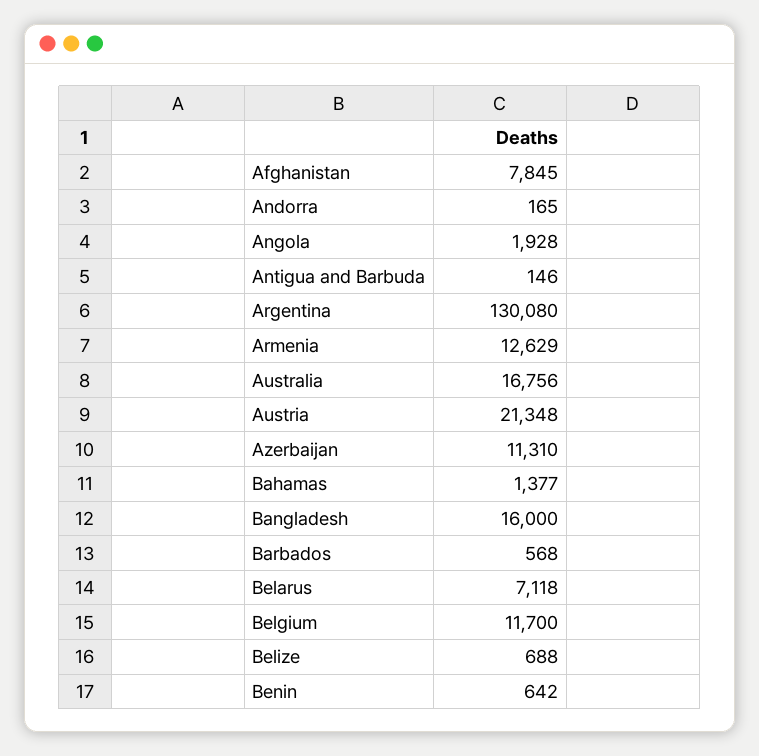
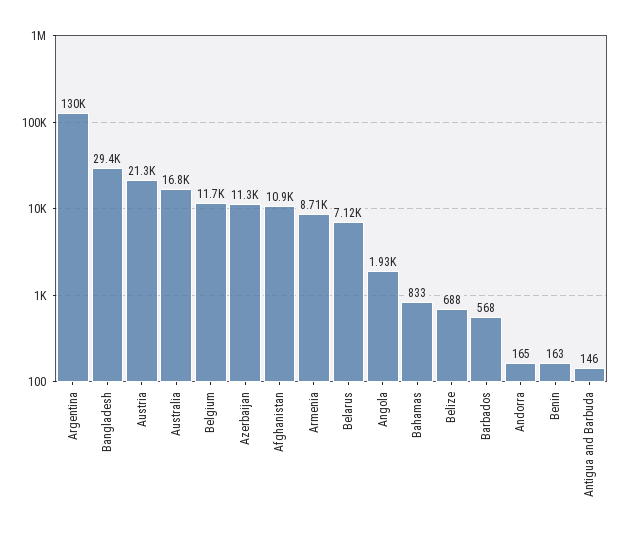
Afghanistan: 7845 -> 10900
Armenia: 12629 -> 8710
Bahamas: 1377 -> 833
Bangladesh: 16000 -> 29400
Benin: 642 -> 163

